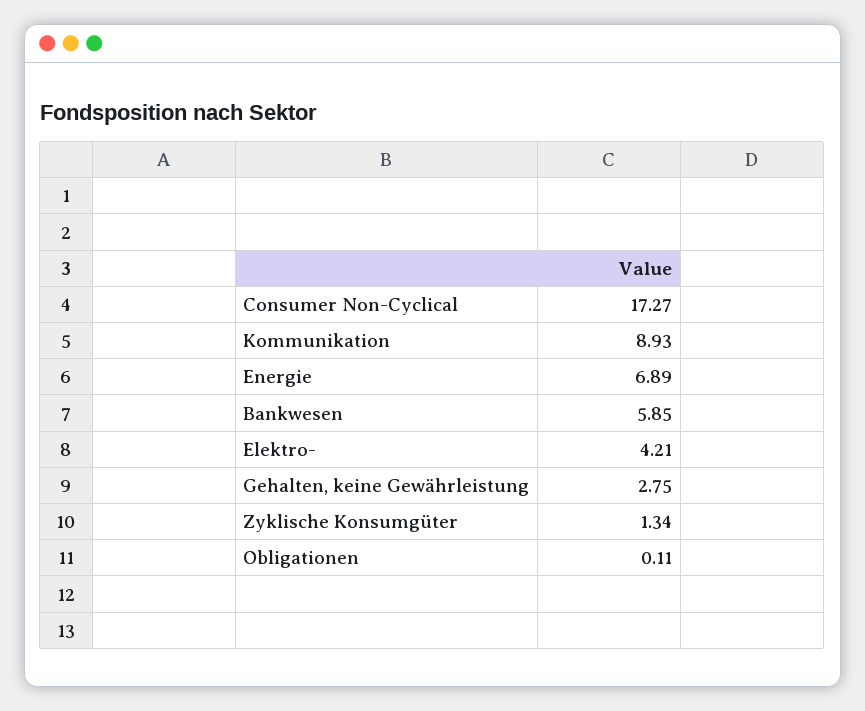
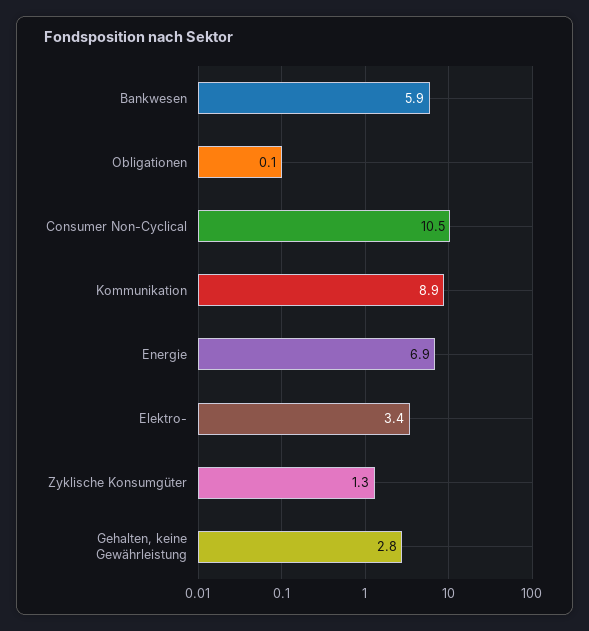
Consumer Non-Cyclical: 17.27 -> 10.5
Elektro-: 4.21 -> 3.4

